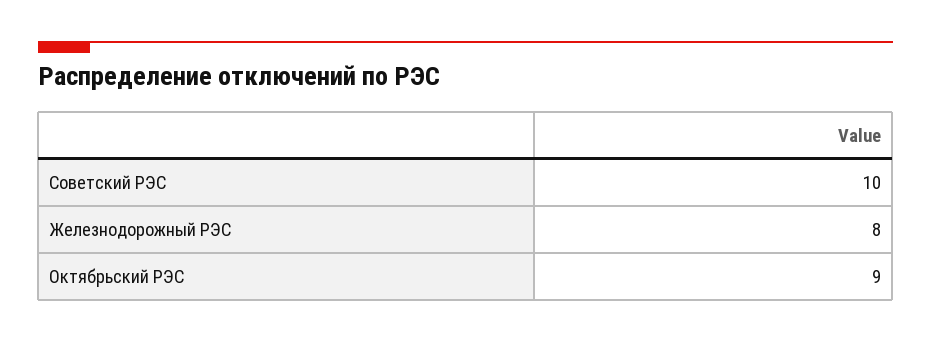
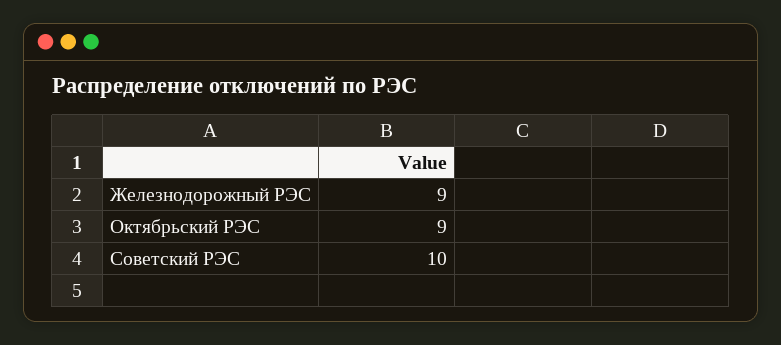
Железнодорожный РЭС: 8 -> 9

